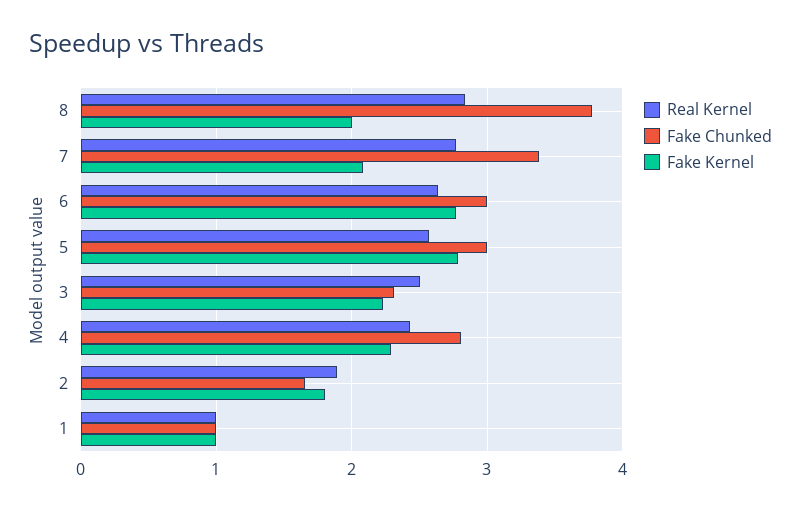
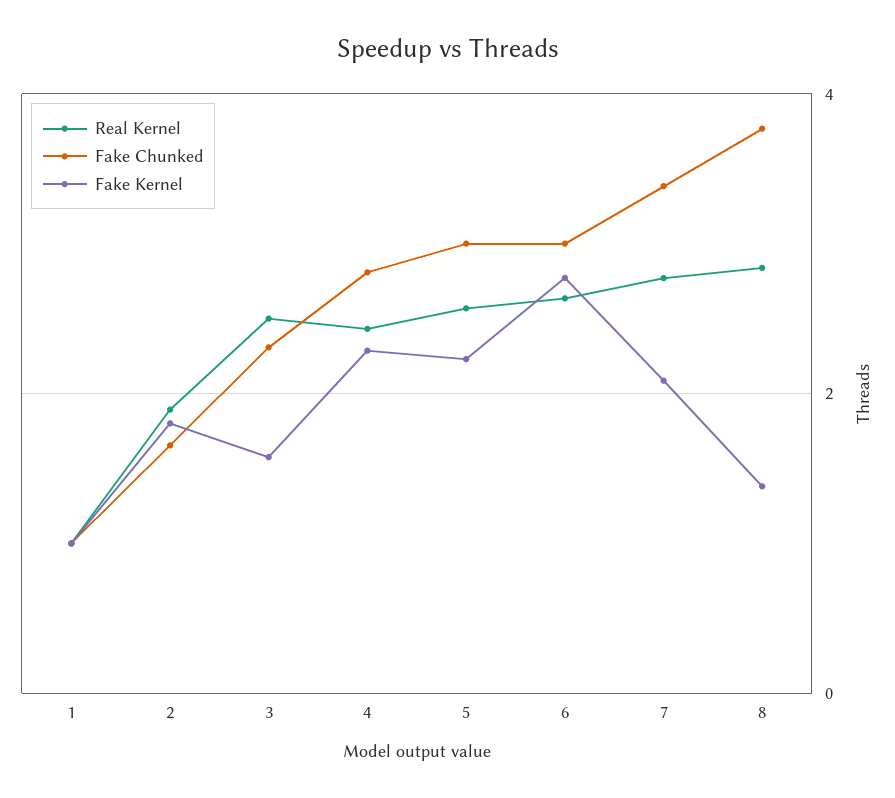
Fake Kernel, 8: 2 -> 1.4
Fake Kernel, 5: 2.8 -> 2.2
Fake Kernel, 3: 2.2 -> 1.6

